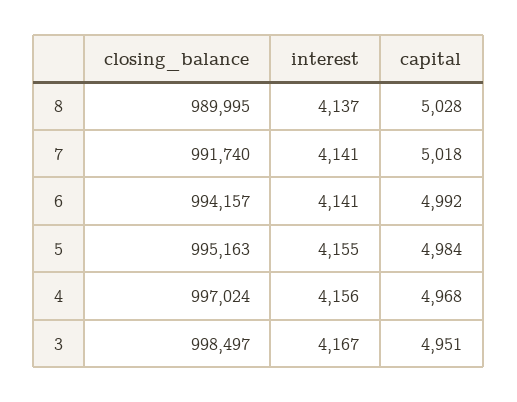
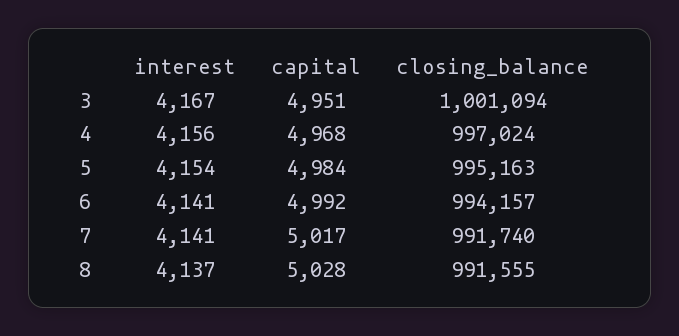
closing_balance, 8: 989995 -> 991555
capital, 7: 5018 -> 5017
interest, 5: 4155 -> 4154
closing_balance, 3: 998497 -> 1001094

